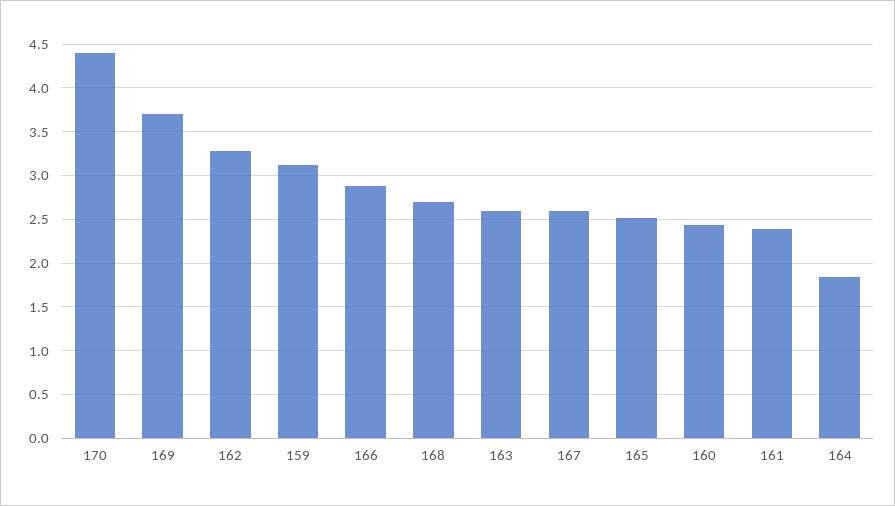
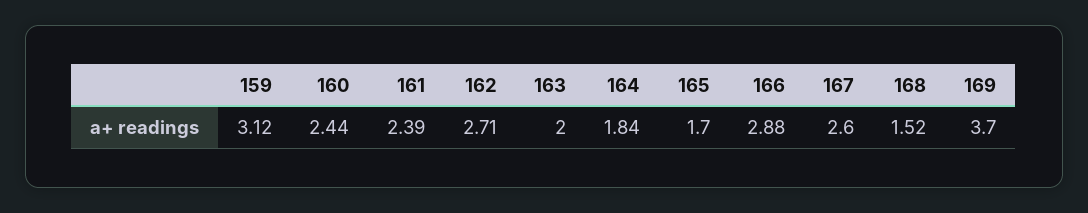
170: 4.4 -> none
162: 3.3 -> 2.71
168: 2.7 -> 1.52
163: 2.6 -> 2
165: 2.5 -> 1.7

